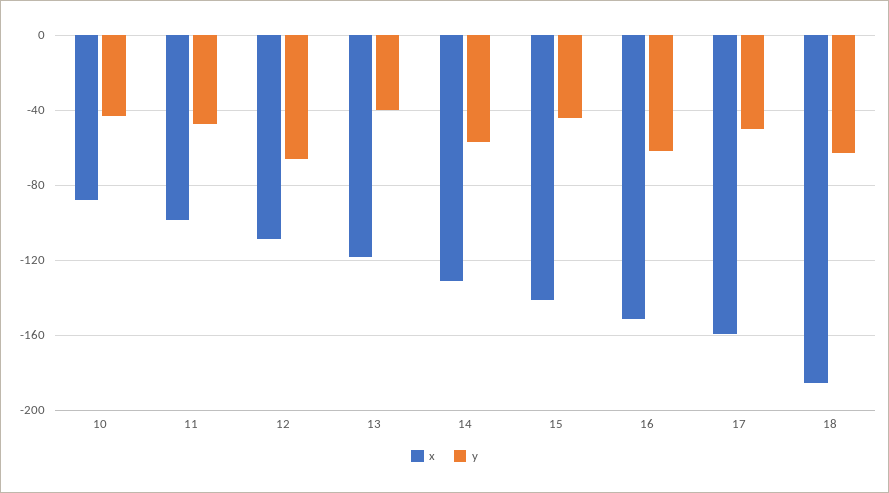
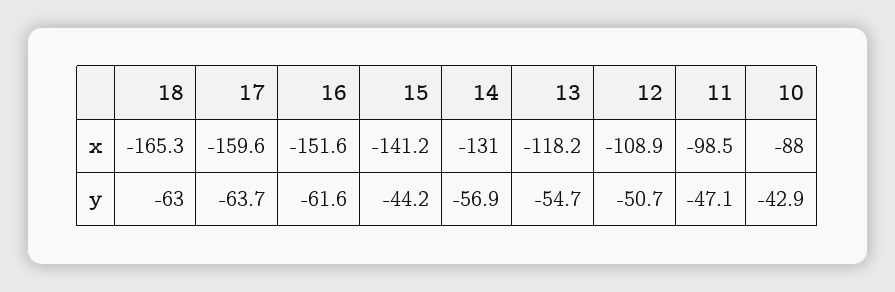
y, 12: -65 -> -50.7
y, 13: -40 -> -54.7
y, 17: -50 -> -63.7
x, 18: -185 -> -165.3

